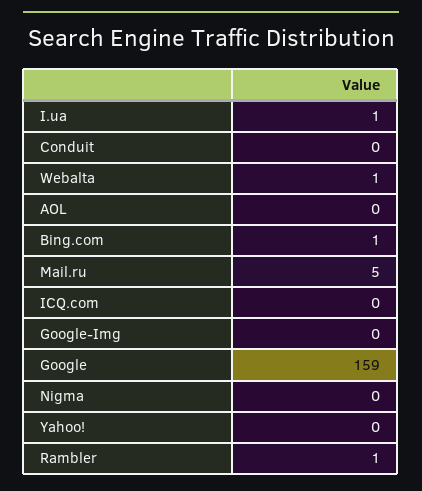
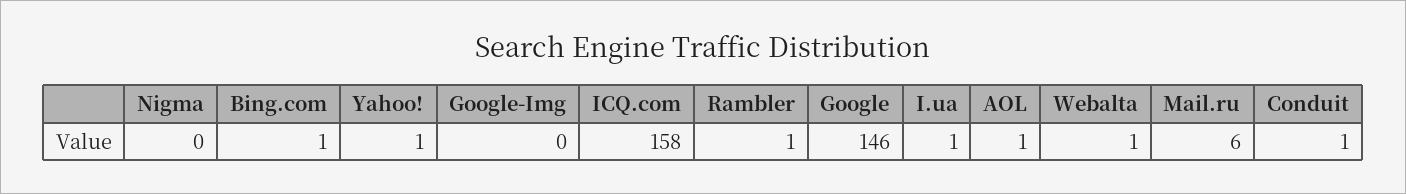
Conduit: 0 -> 1
AOL: 0 -> 1
Mail.ru: 5 -> 6
ICQ.com: 0 -> 158
Google: 159 -> 146
Yahoo!: 0 -> 1

